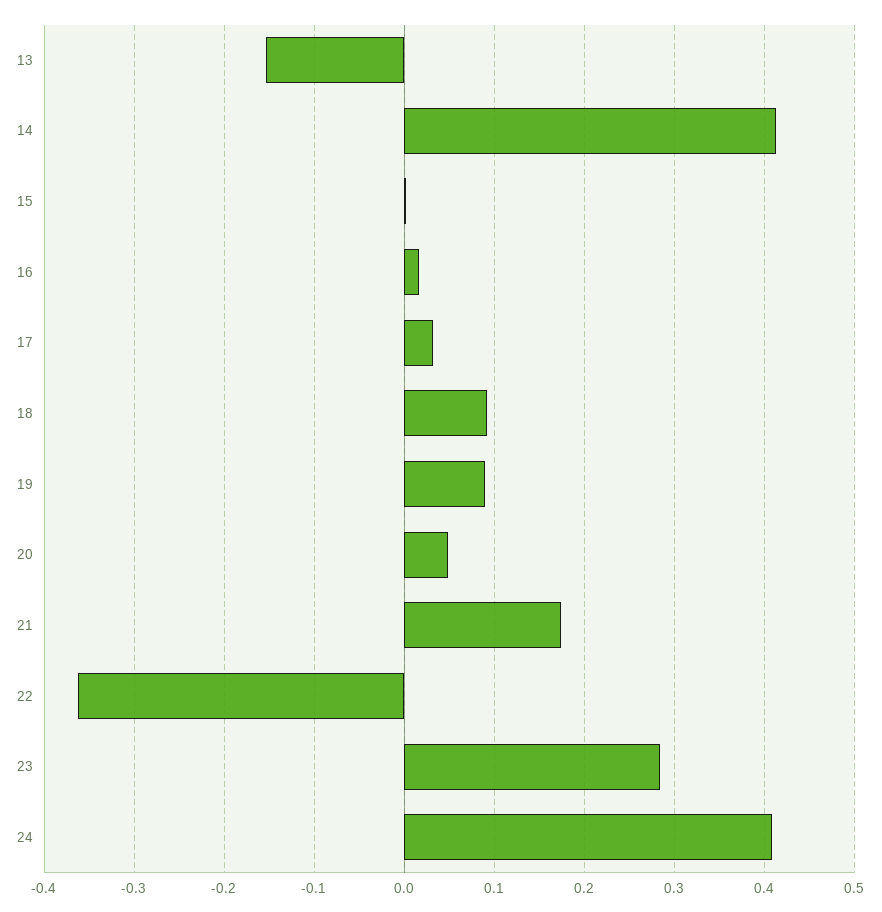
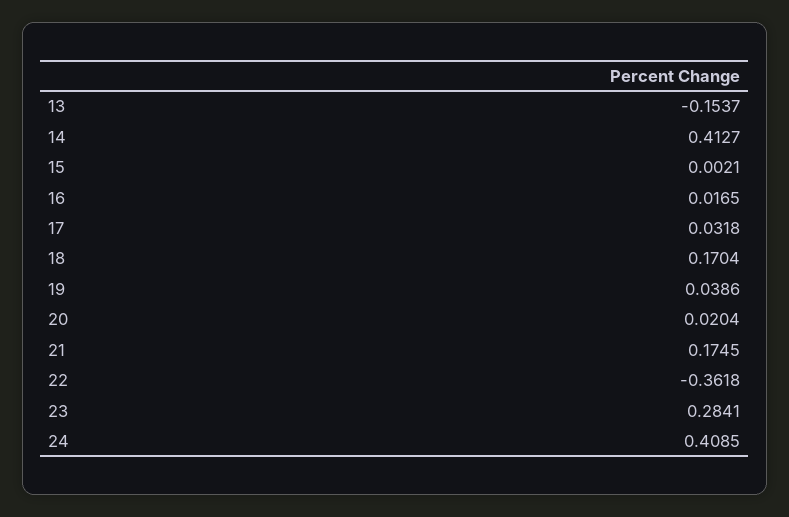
18: 0.09 -> 0.1704
19: 0.09 -> 0.0386
20: 0.05 -> 0.0204

